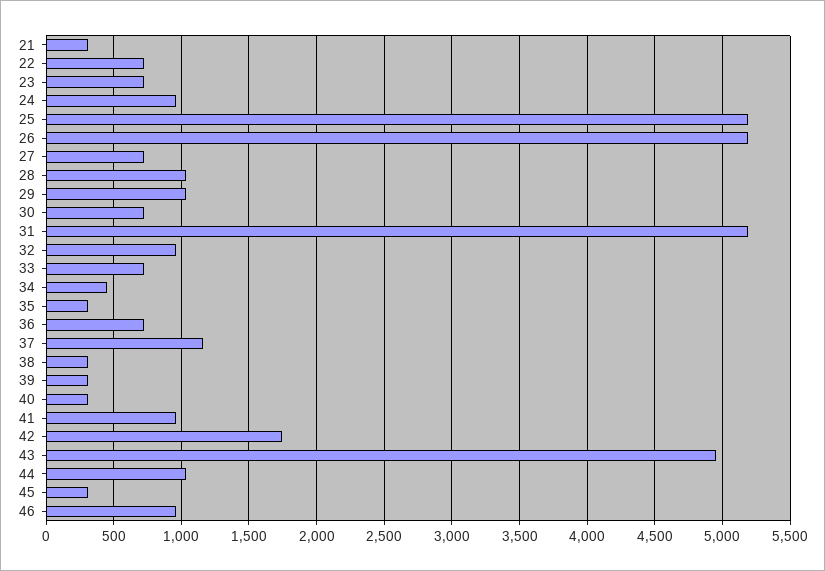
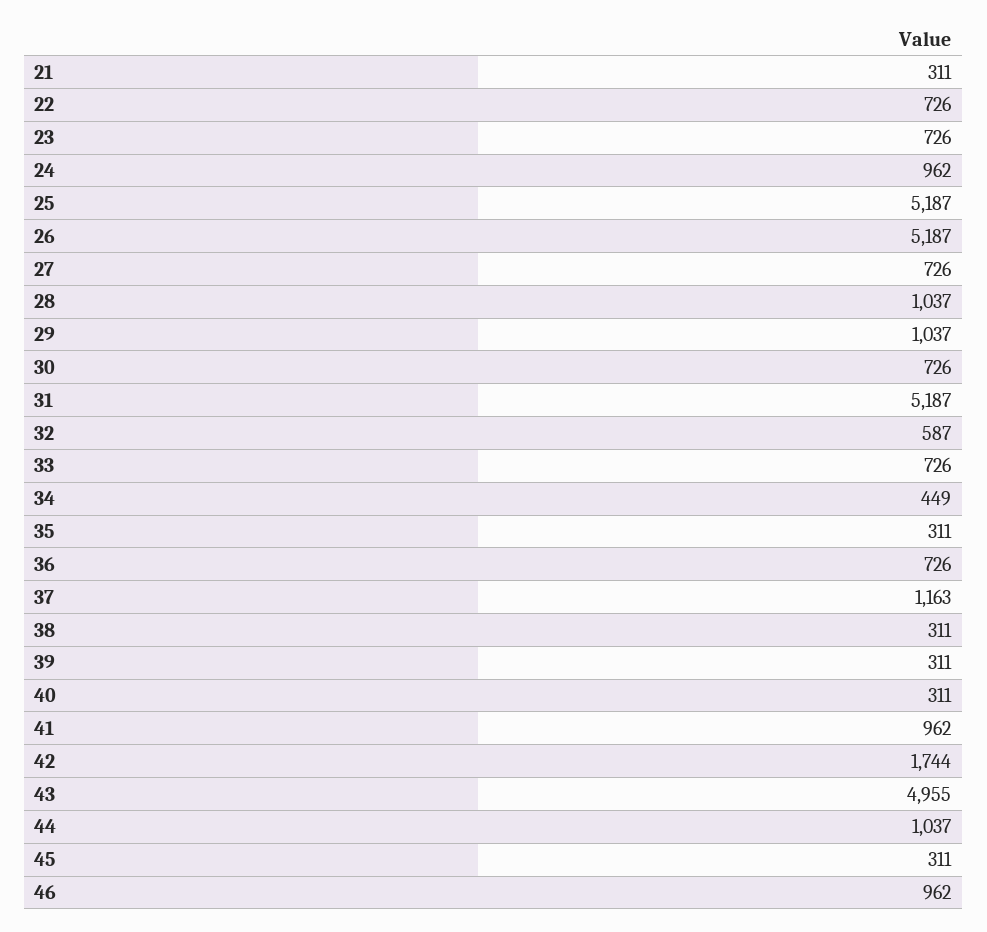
32: 950 -> 587

